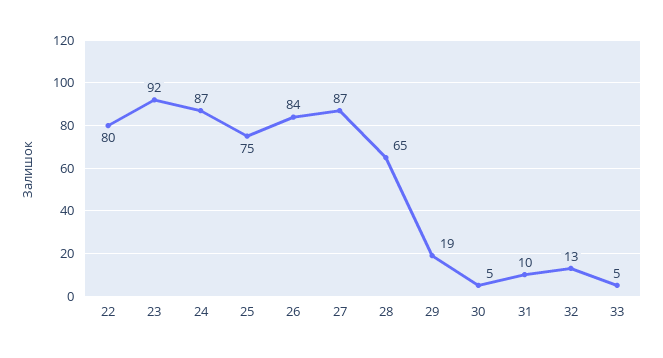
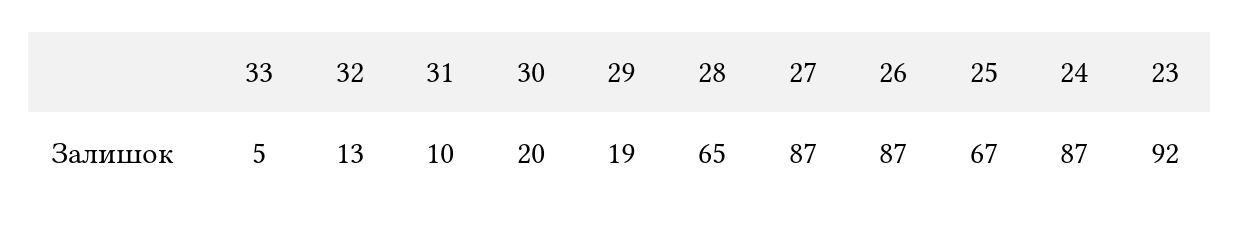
22: 80 -> none
25: 75 -> 67
26: 84 -> 87
30: 5 -> 20

